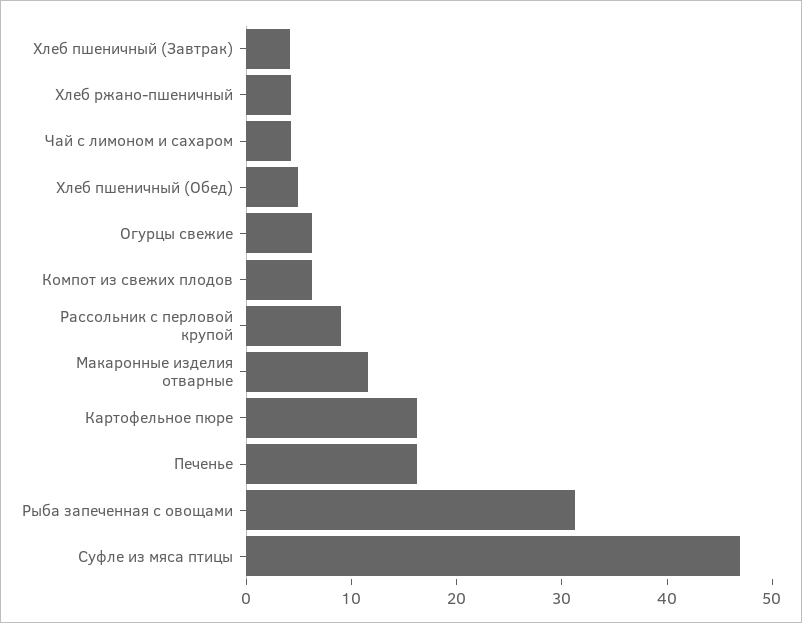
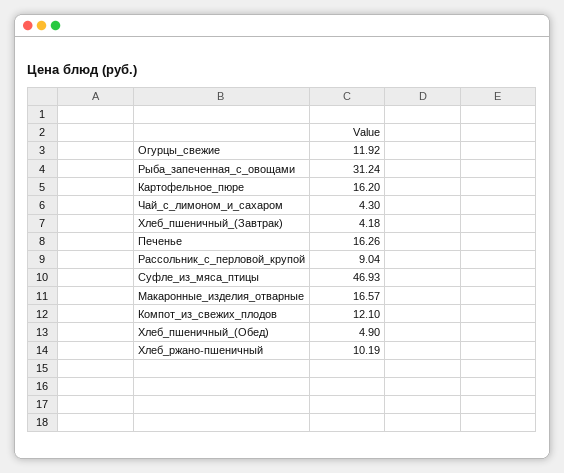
Хлеб ржано-пшеничный: 4 -> 10.19
Огурцы свежие: 6 -> 11.92
Компот из свежих плодов: 6 -> 12.1
Макаронные изделия отварные: 12 -> 16.57

